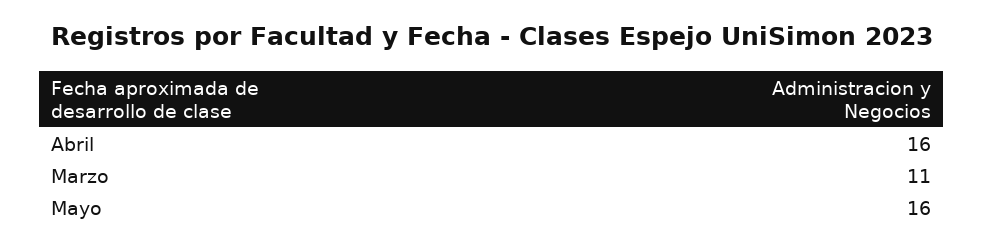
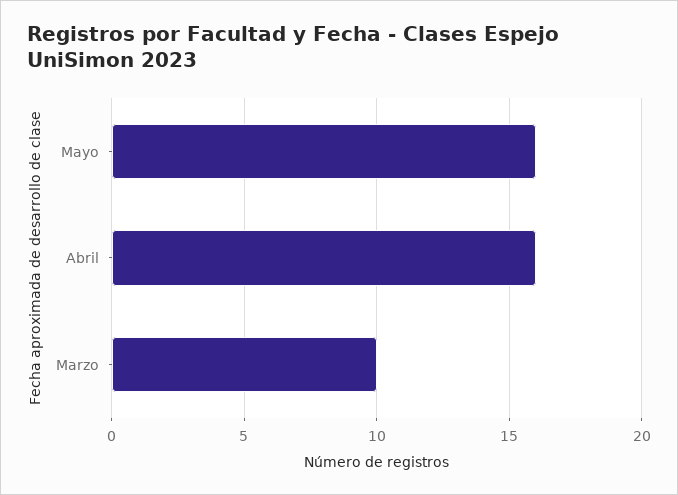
Marzo: 11 -> 10

